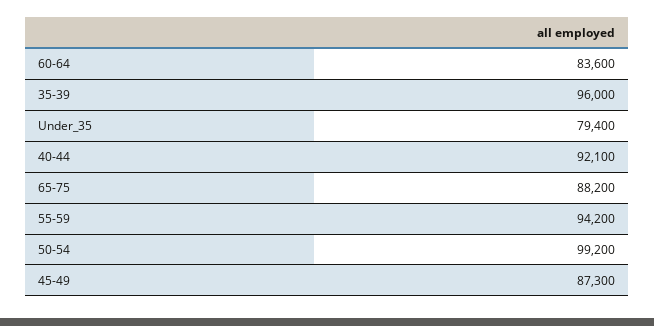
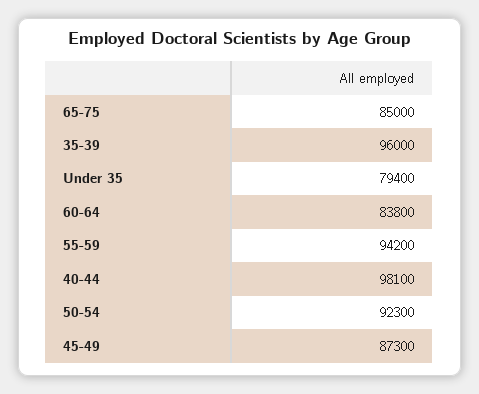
60-64: 83600 -> 83800
40-44: 92100 -> 98100
65-75: 88200 -> 85000
50-54: 99200 -> 92300

